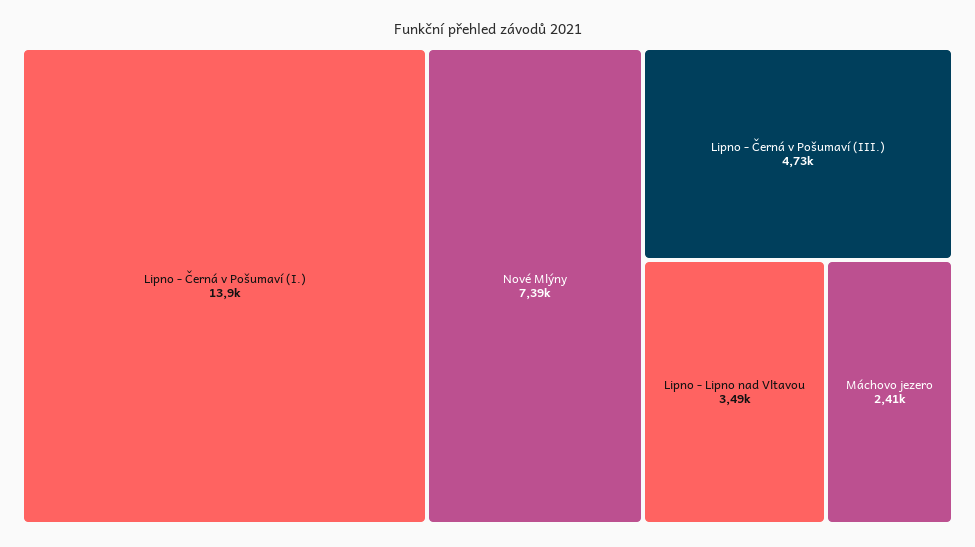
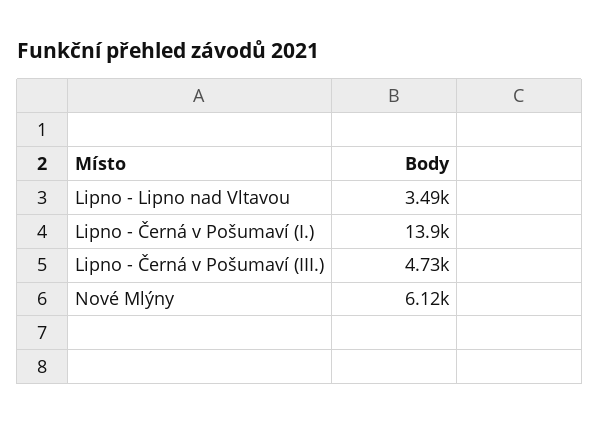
Nové Mlýny: 7390 -> 6120
Máchovo jezero: 2410 -> none

